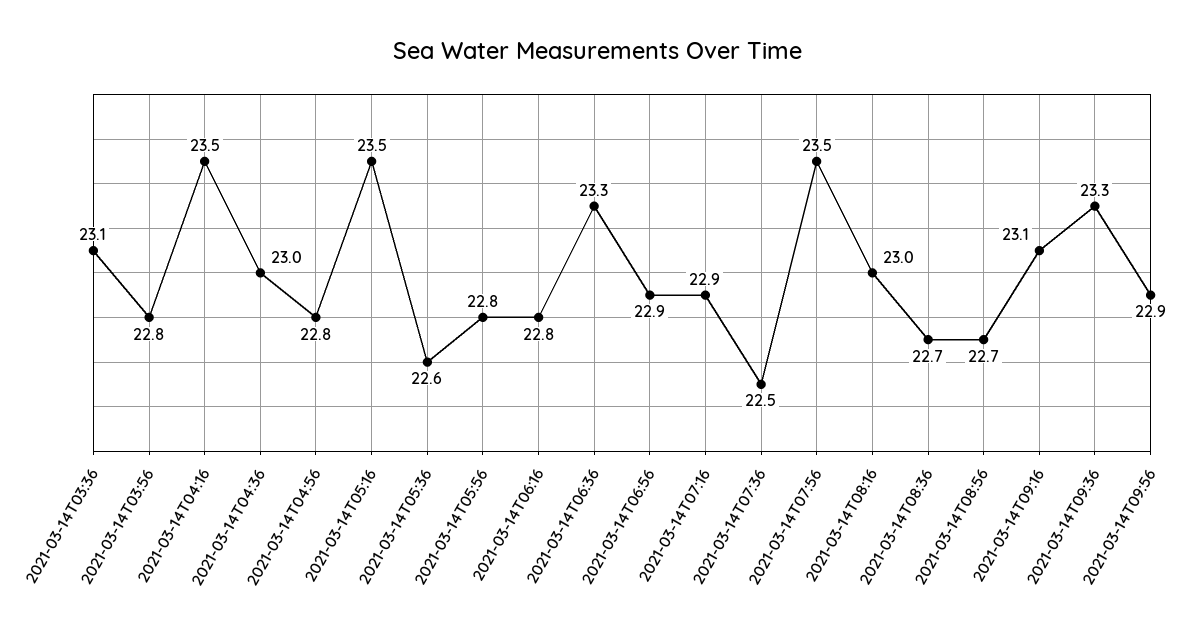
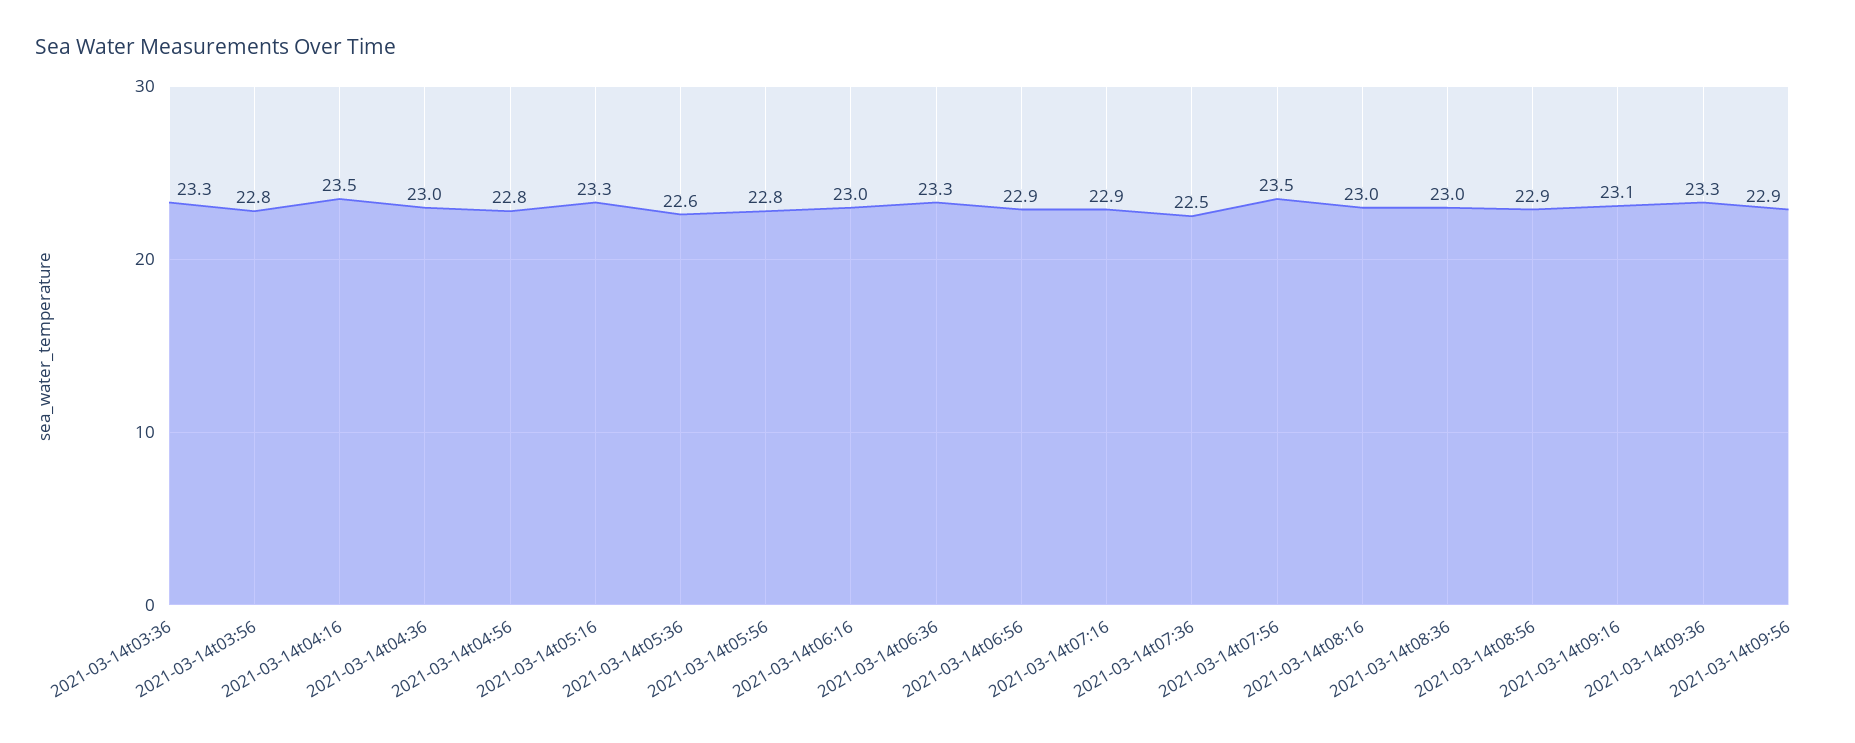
2021-03-14T03:36: 23.1 -> 23.3
2021-03-14T05:16: 23.5 -> 23.3
2021-03-14T06:16: 22.8 -> 23
2021-03-14T08:36: 22.7 -> 23
2021-03-14T08:56: 22.7 -> 22.9

